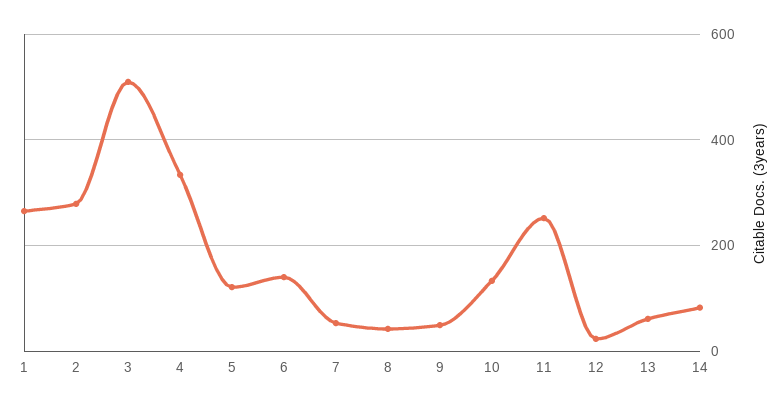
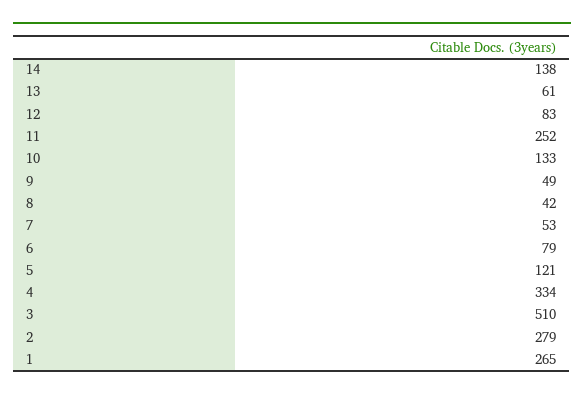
6: 140 -> 79
12: 20 -> 83
14: 80 -> 138

